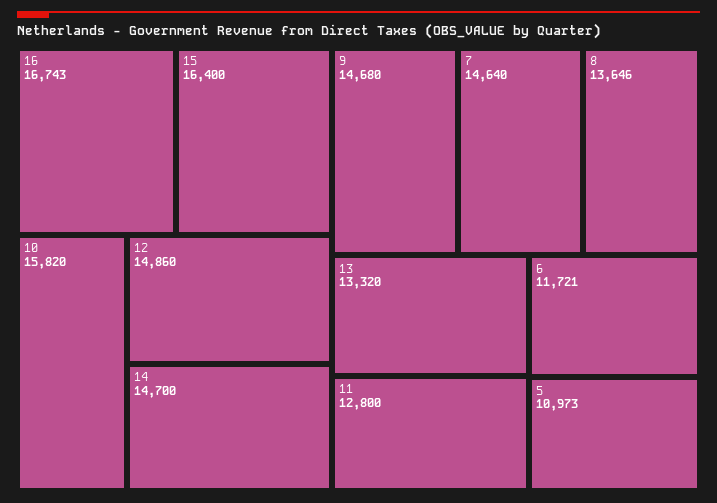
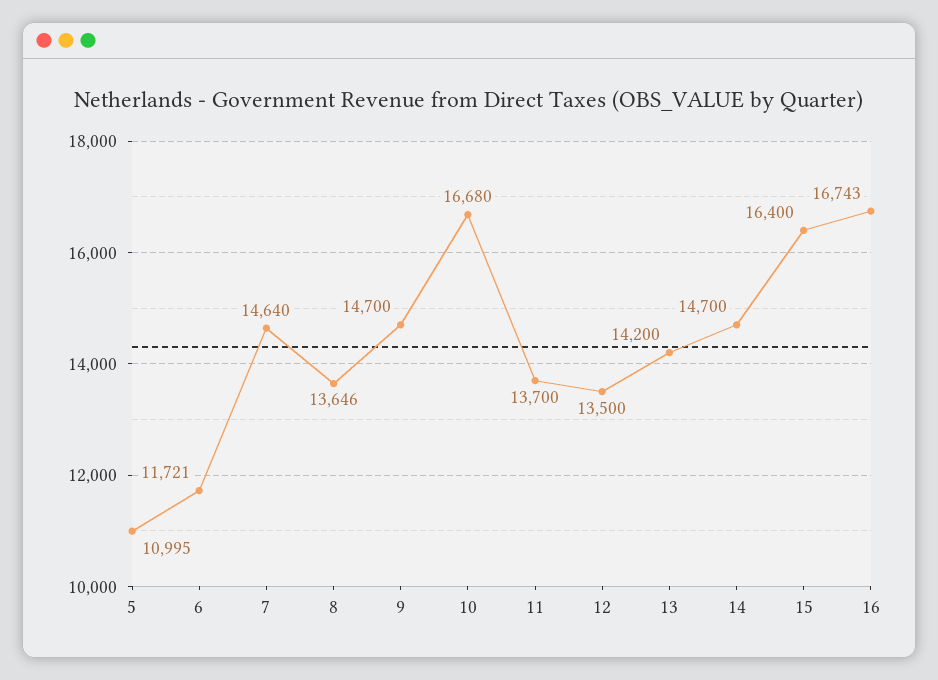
10: 15820 -> 16680
12: 14860 -> 13500
9: 14680 -> 14700
13: 13320 -> 14200
11: 12800 -> 13700
5: 10973 -> 10995

